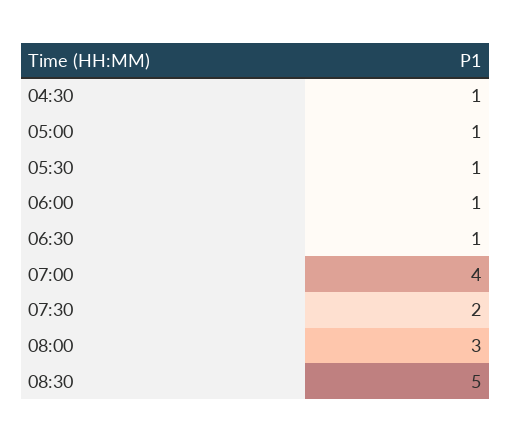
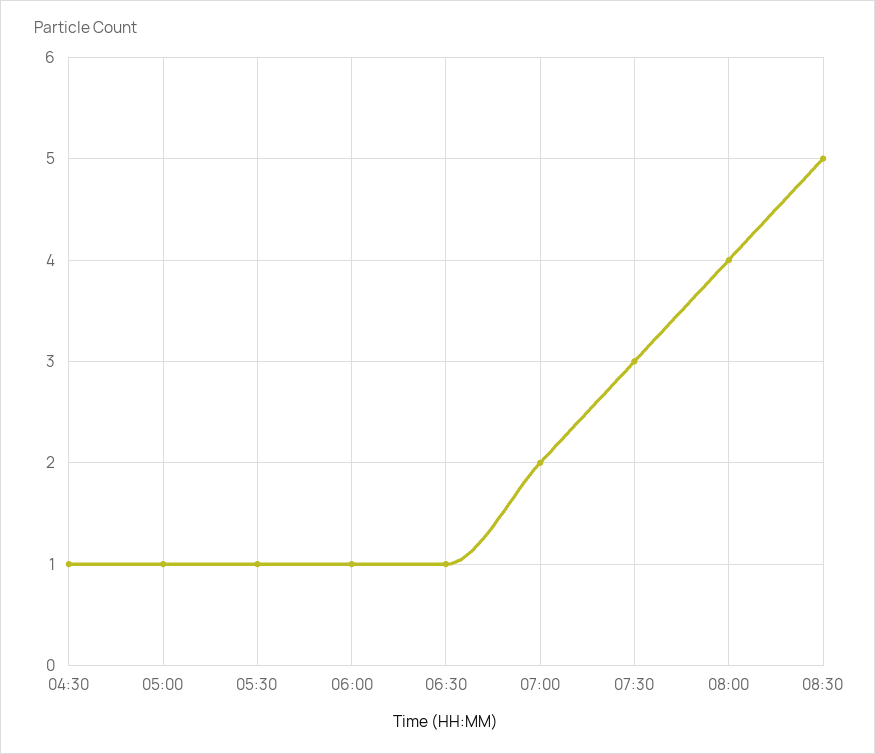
07:00: 4 -> 2
07:30: 2 -> 3
08:00: 3 -> 4

